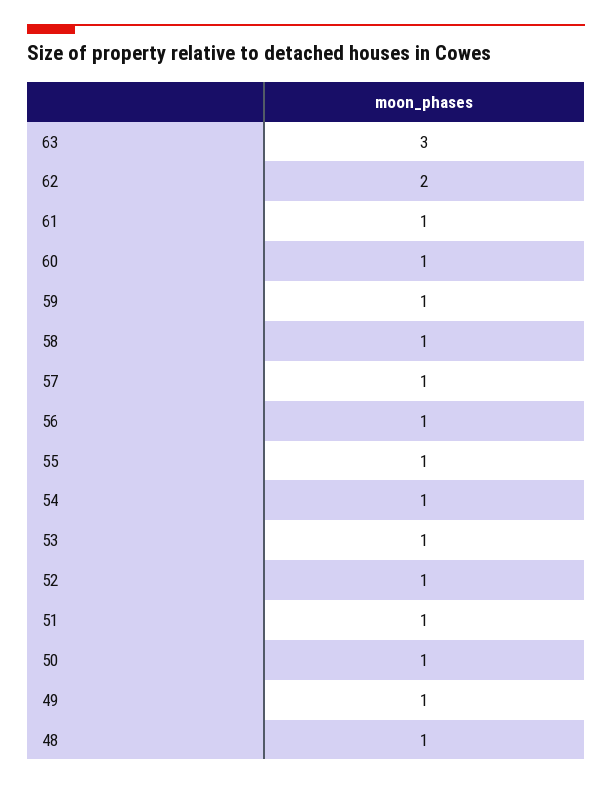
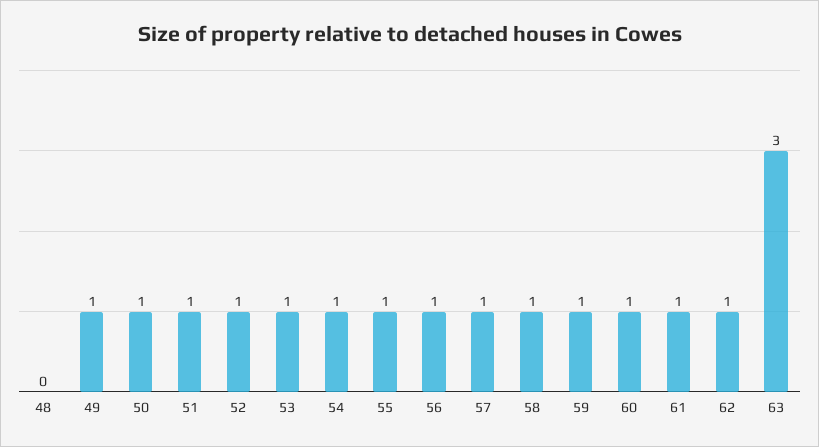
62: 2 -> 1
48: 1 -> 0

